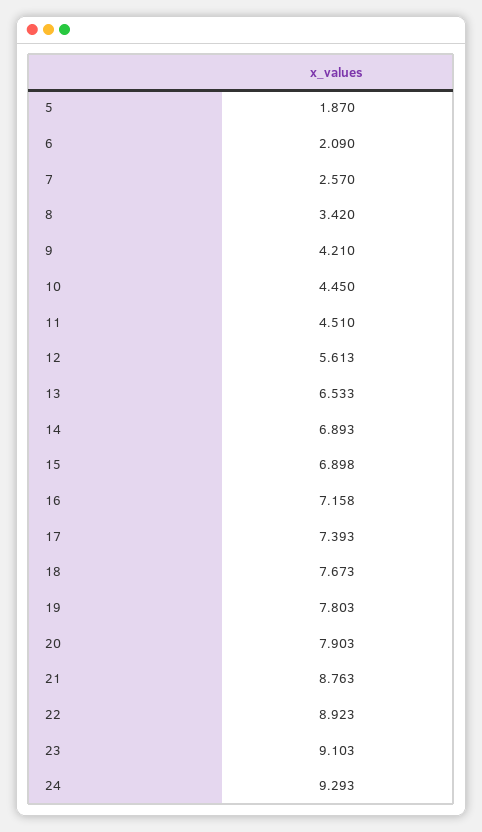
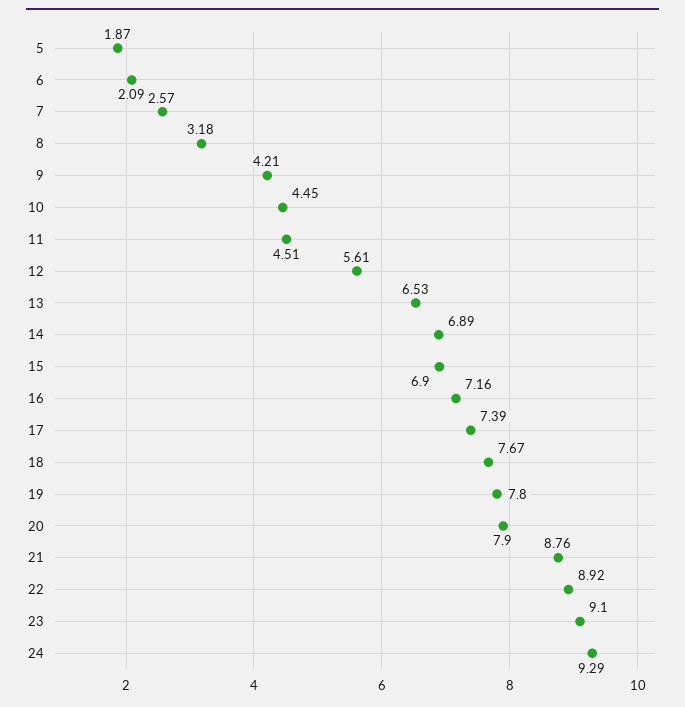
8: 3.42 -> 3.18

